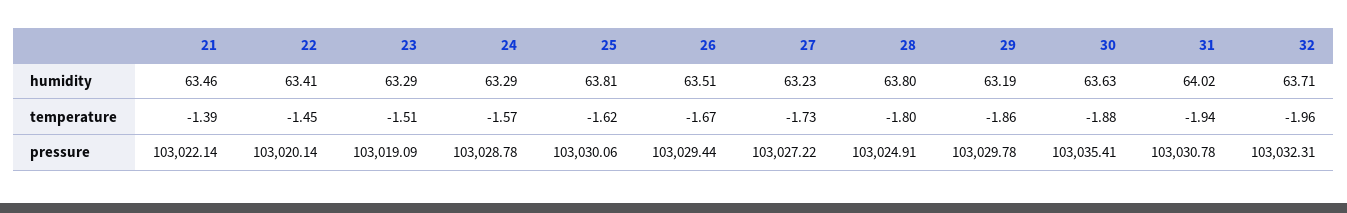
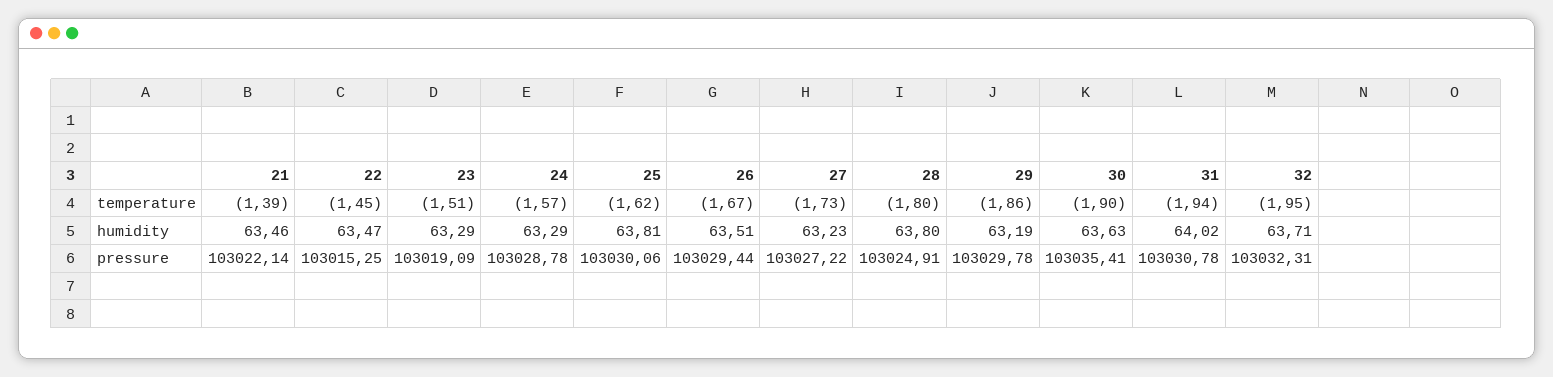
22, humidity: 63.41 -> 63.47
30, temperature: -1.88 -> -1.9
32, temperature: -1.96 -> -1.95
22, pressure: 103020.14 -> 103015.25

